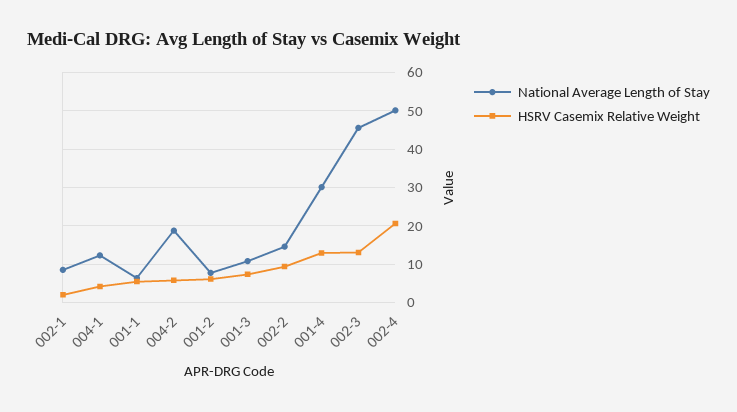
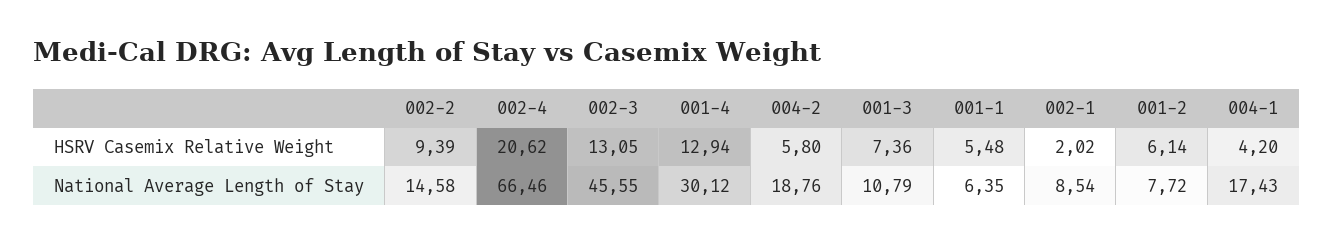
National Average Length of Stay, 004-1: 12 -> 17.43
National Average Length of Stay, 002-4: 50 -> 66.46

